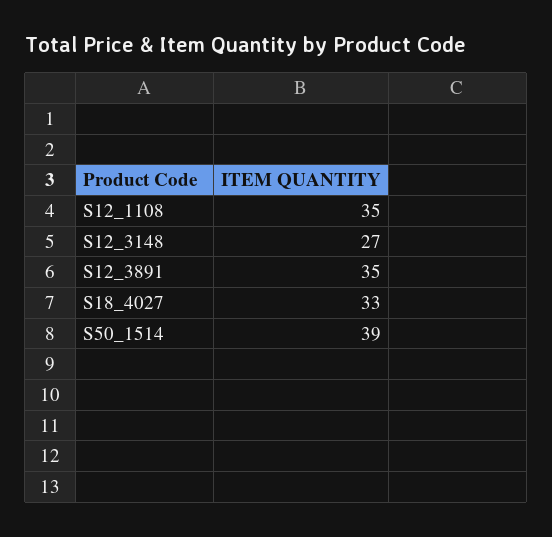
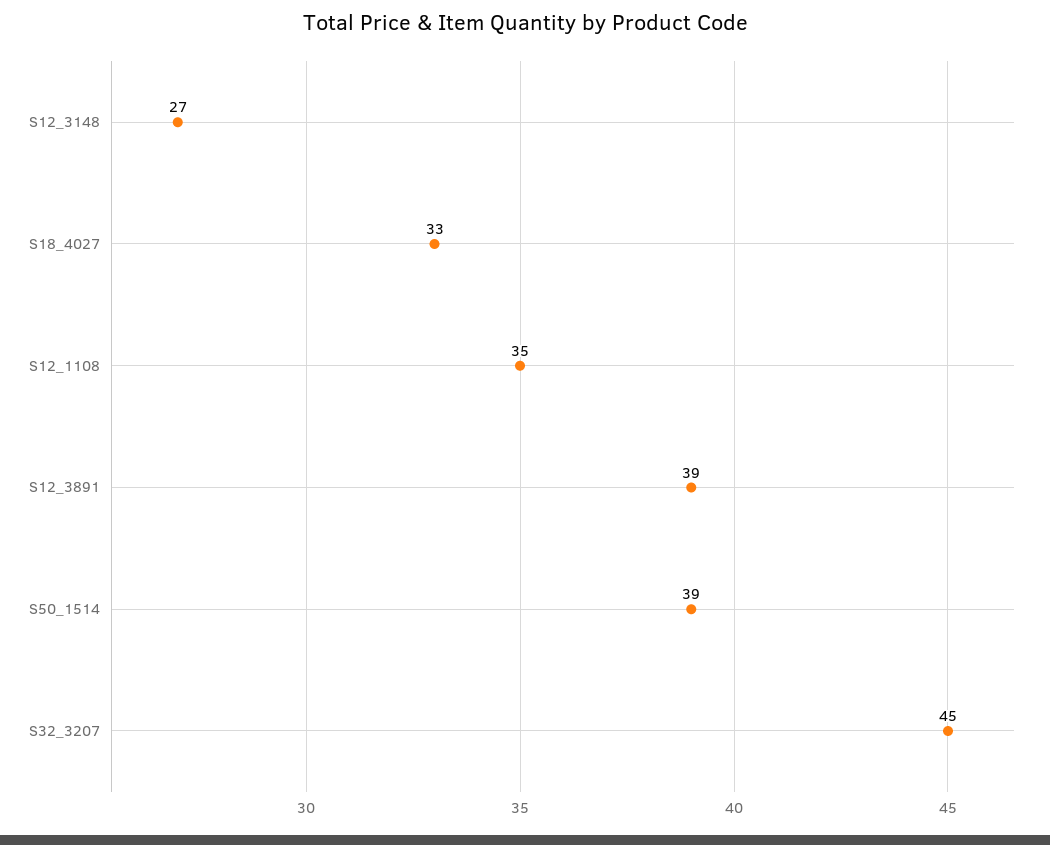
S12_3891: 35 -> 39
S32_3207: none -> 45

